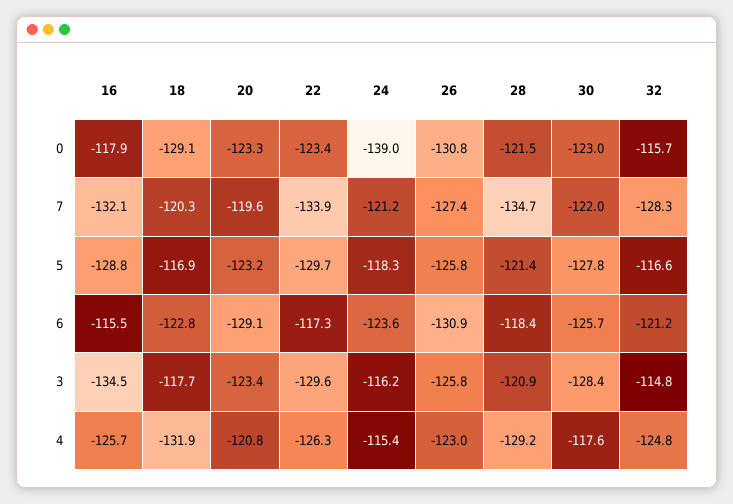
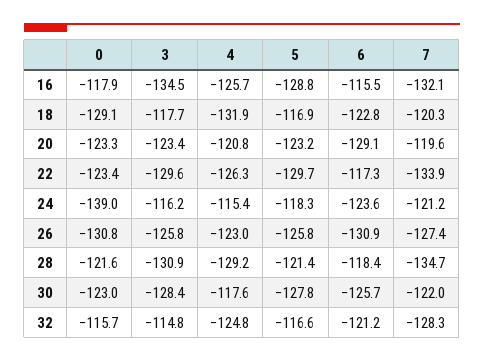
28, 0: -121.5 -> -121.6
28, 3: -120.9 -> -130.9

